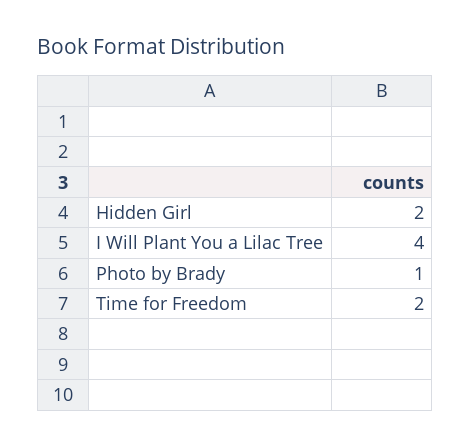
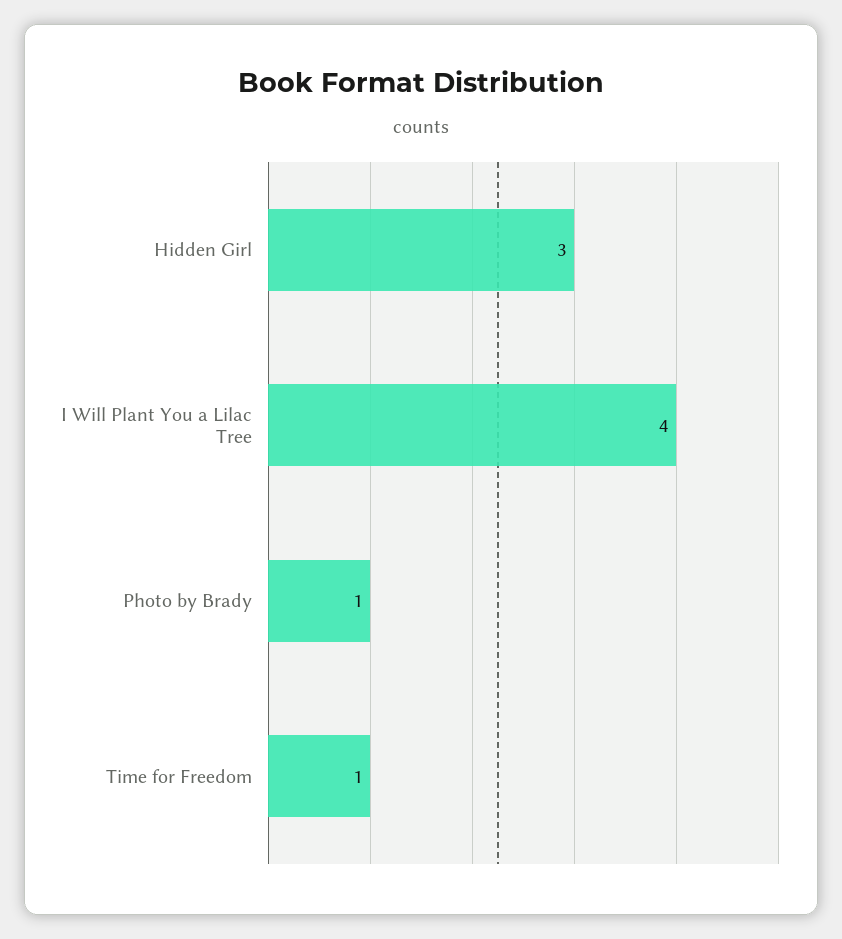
Hidden Girl: 2 -> 3
Time for Freedom: 2 -> 1

